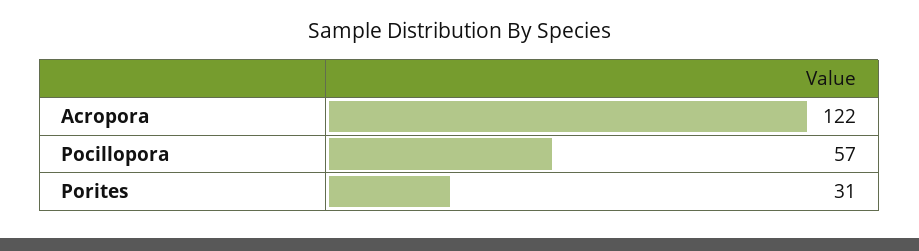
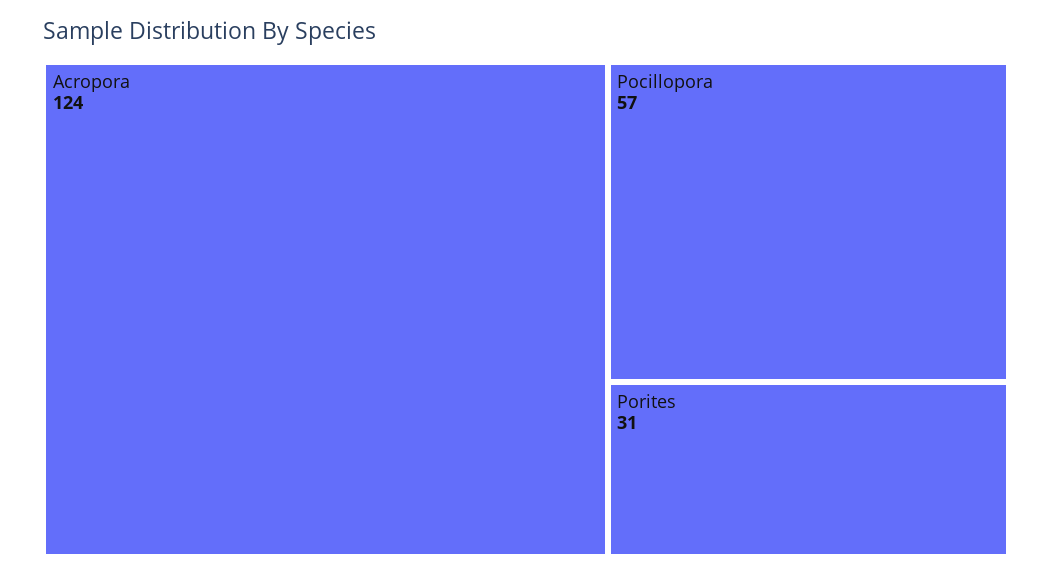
Acropora: 122 -> 124

